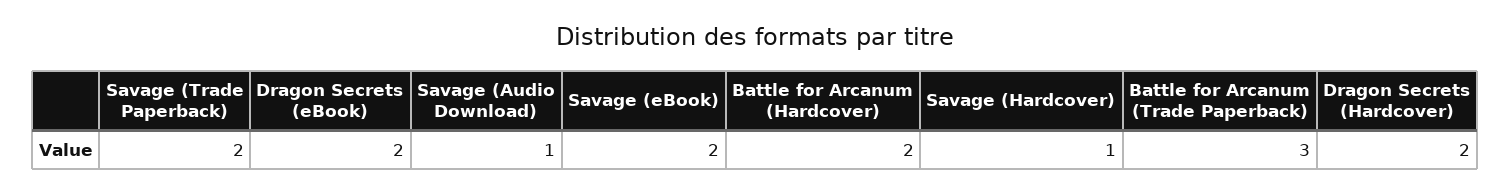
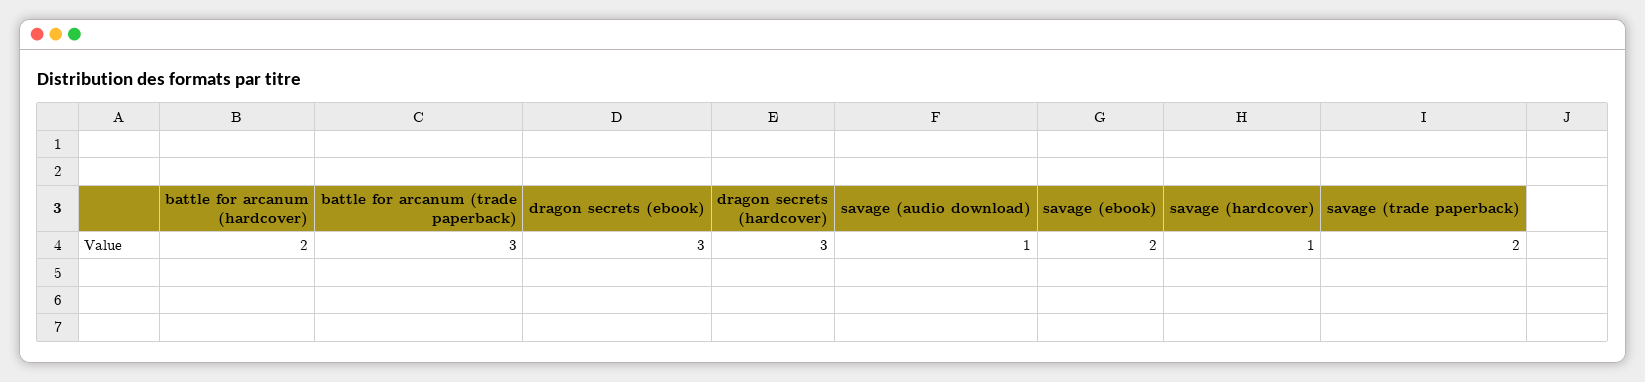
Dragon Secrets (eBook): 2 -> 3
Dragon Secrets (Hardcover): 2 -> 3

